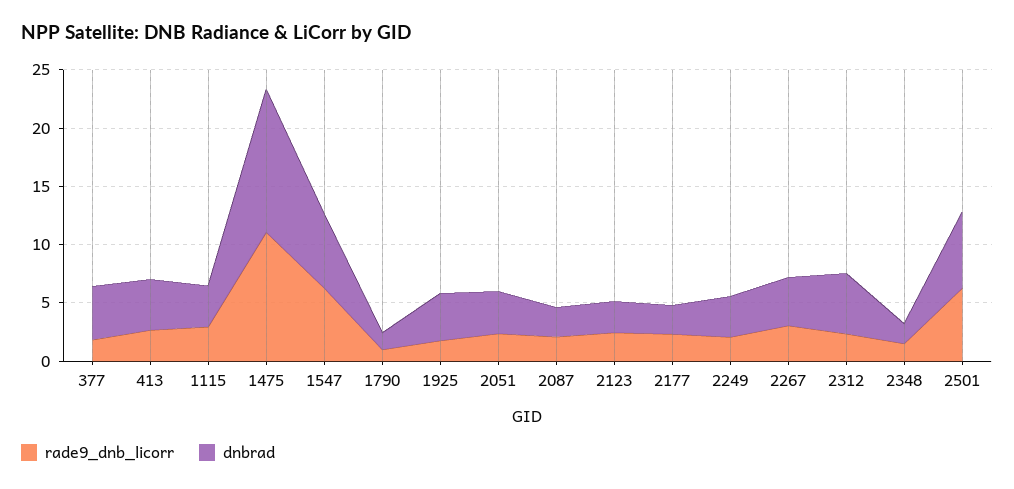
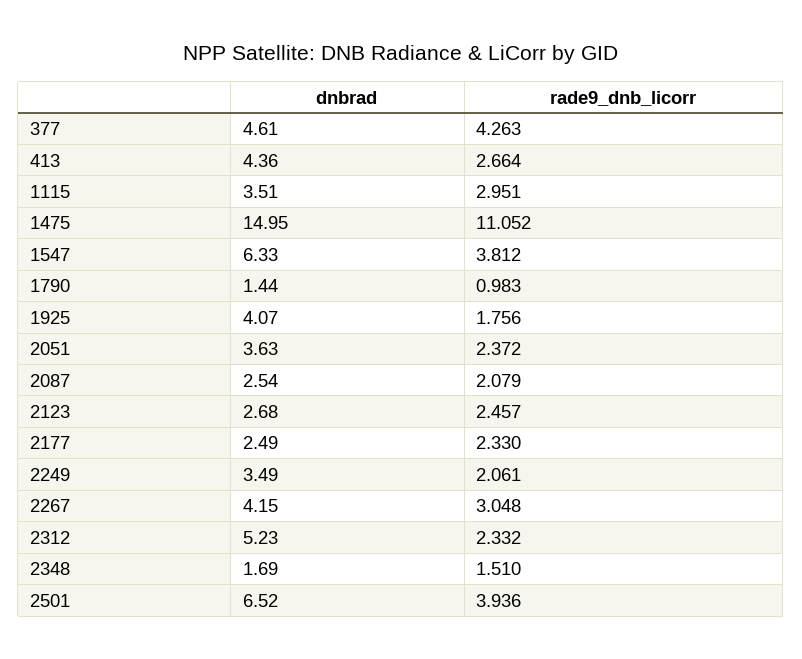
rade9_dnb_licorr, 377: 2 -> 4.263
dnbrad, 1475: 12 -> 14.95
rade9_dnb_licorr, 1547: 6 -> 3.812
rade9_dnb_licorr, 2501: 6 -> 3.936

